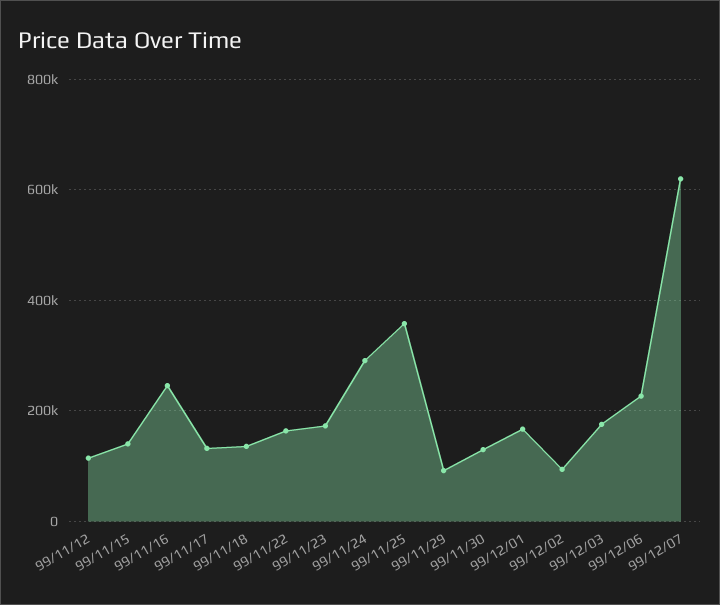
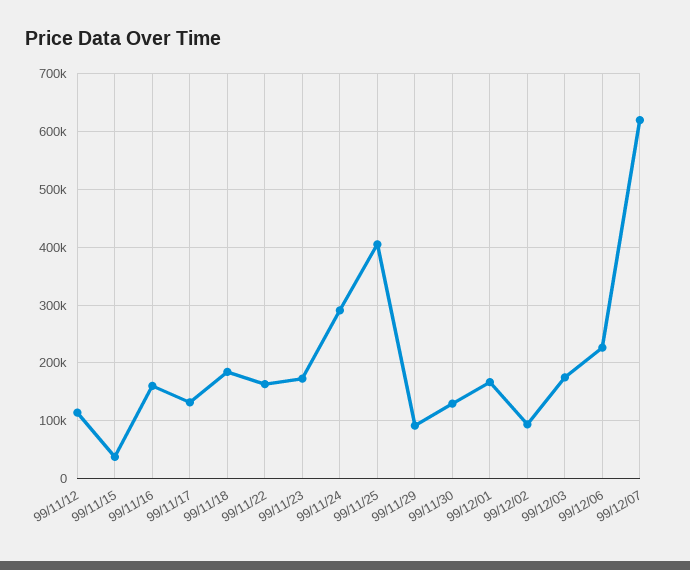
99/11/15: 140000 -> 40000
99/11/16: 240000 -> 160000
99/11/18: 140000 -> 180000
99/11/25: 360000 -> 400000

